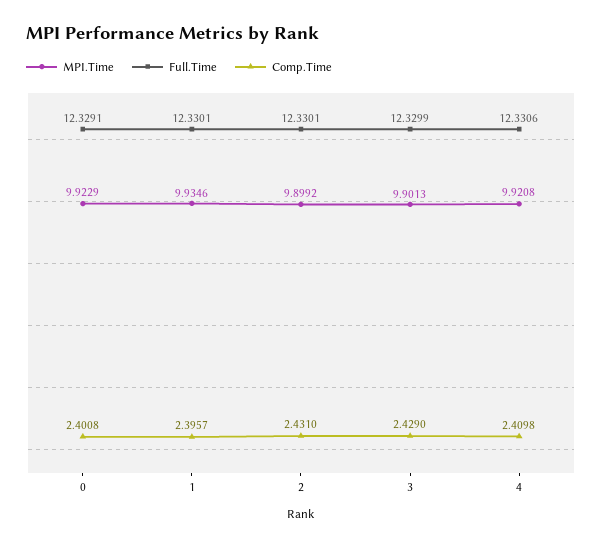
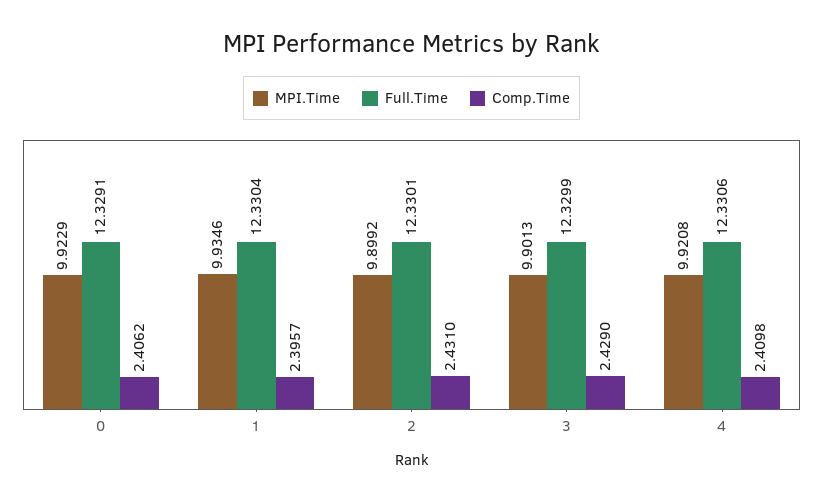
Comp.Time, 0: 2.4008 -> 2.4062
Full.Time, 1: 12.3301 -> 12.3304

